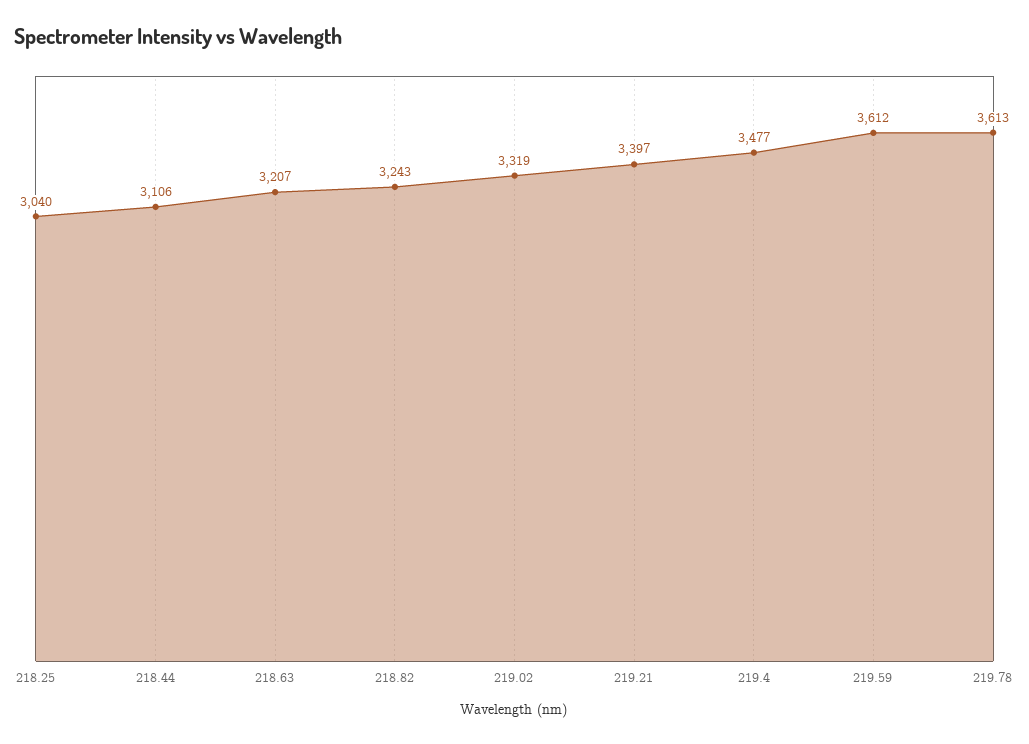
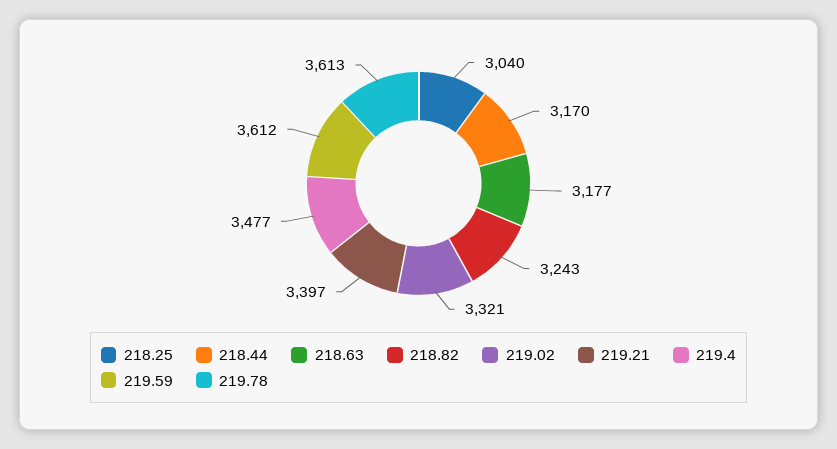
218.44: 3106 -> 3170
218.63: 3207 -> 3177
219.02: 3319 -> 3321

